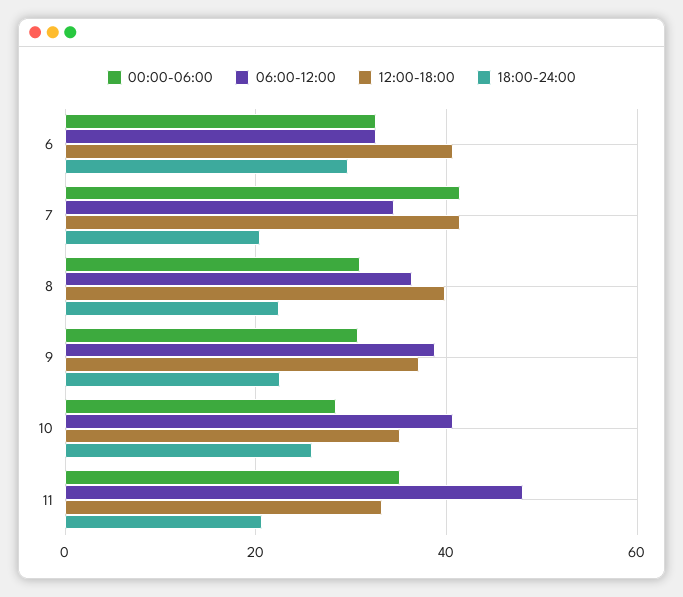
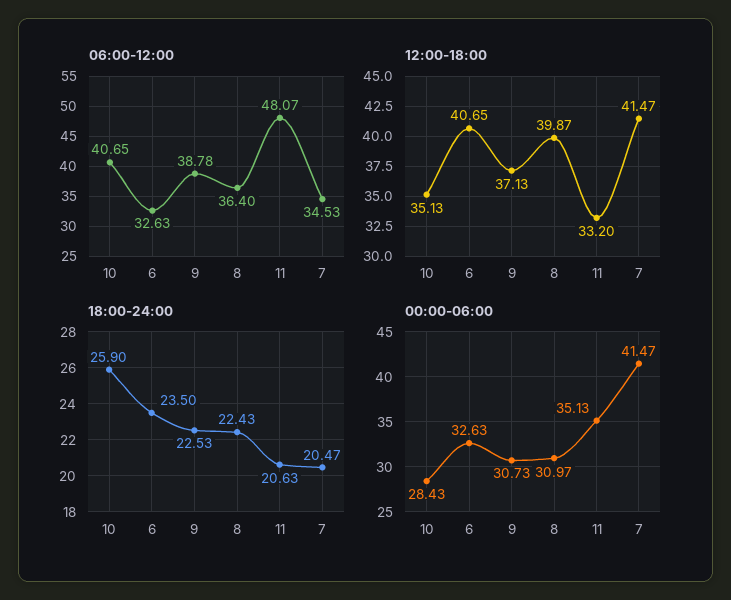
18:00-24:00, 6: 30 -> 23.5

